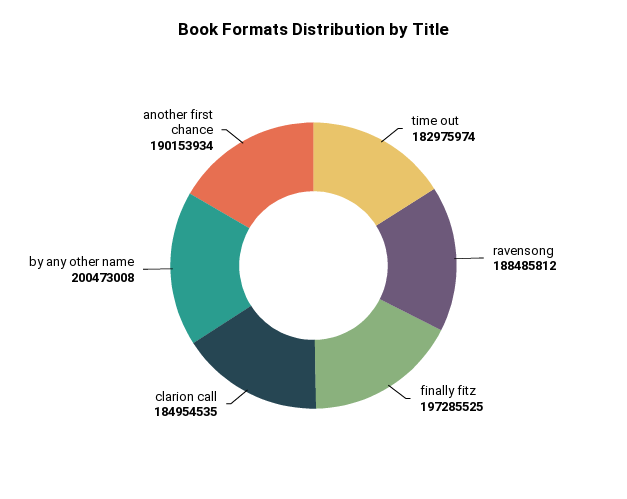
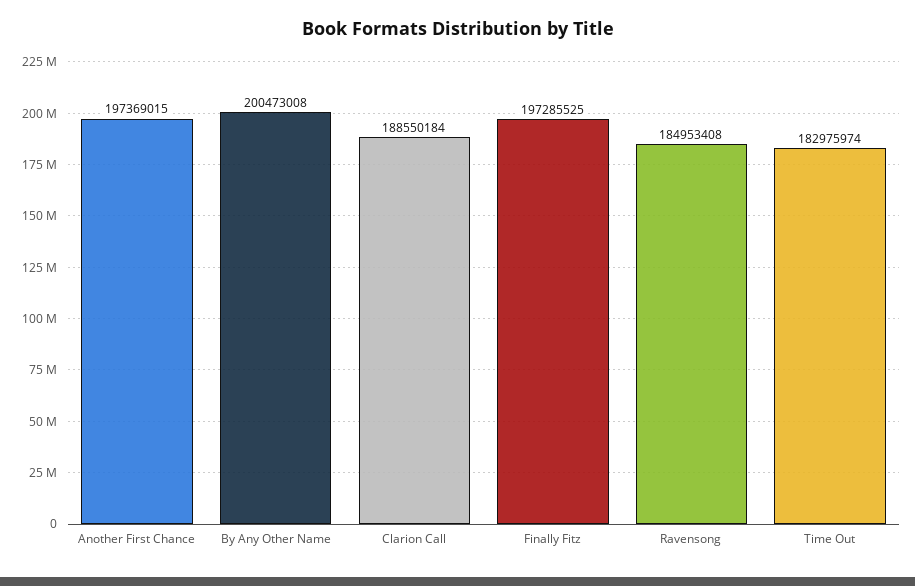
ravensong: 188485812 -> 184953408
clarion call: 184954535 -> 188550184
another first chance: 190153934 -> 197369015

